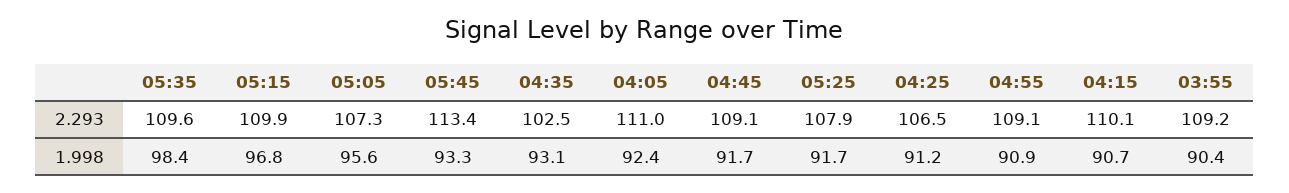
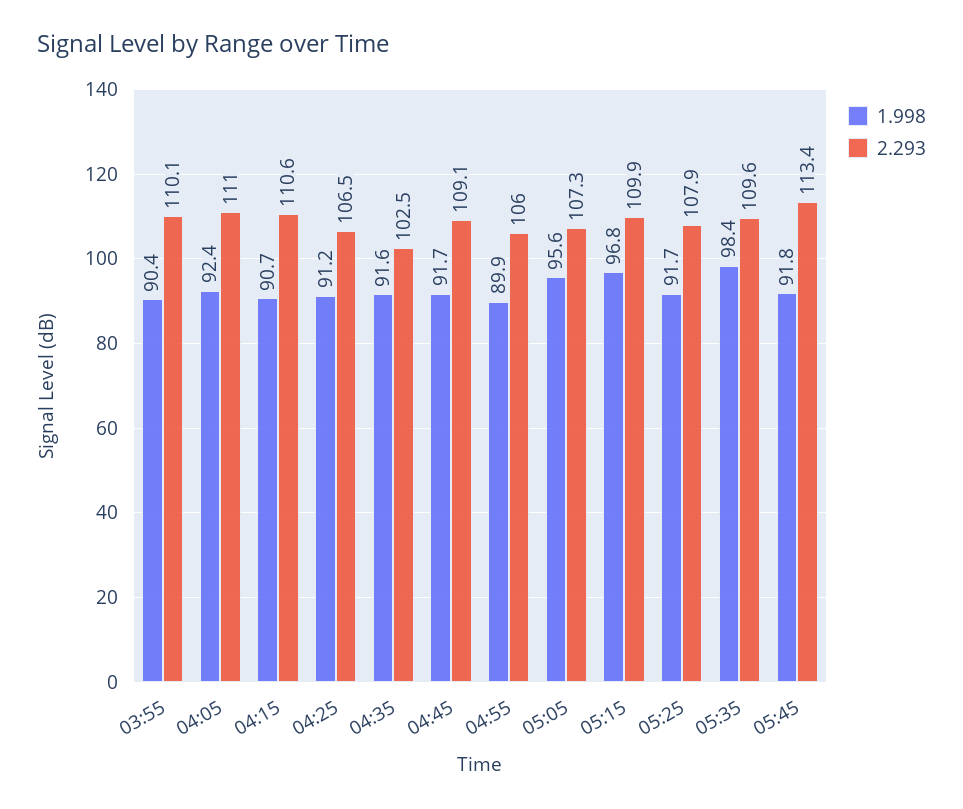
2.293, 04:55: 109.1 -> 106
2.293, 04:15: 110.1 -> 110.6
2.293, 03:55: 109.2 -> 110.1
1.998, 05:45: 93.3 -> 91.8
1.998, 04:35: 93.1 -> 91.6
1.998, 04:55: 90.9 -> 89.9

